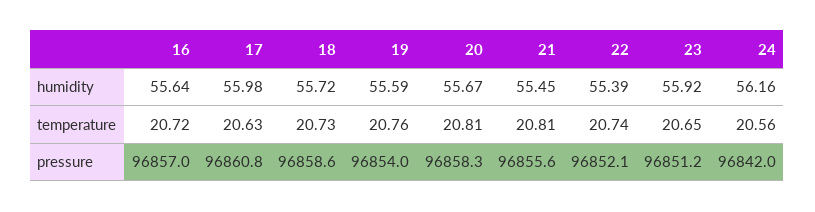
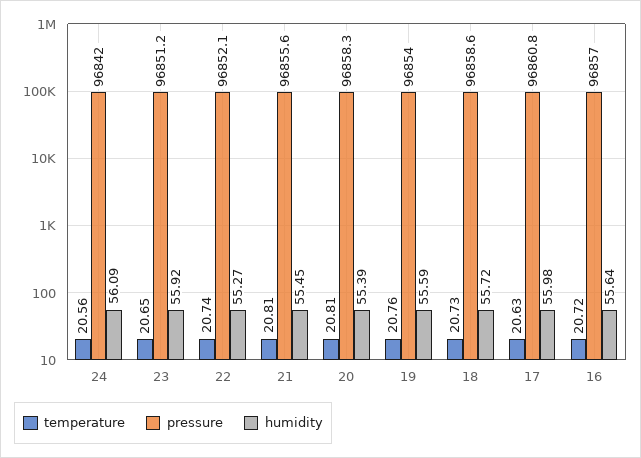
humidity, 20: 55.67 -> 55.39
humidity, 22: 55.39 -> 55.27
humidity, 24: 56.16 -> 56.09

